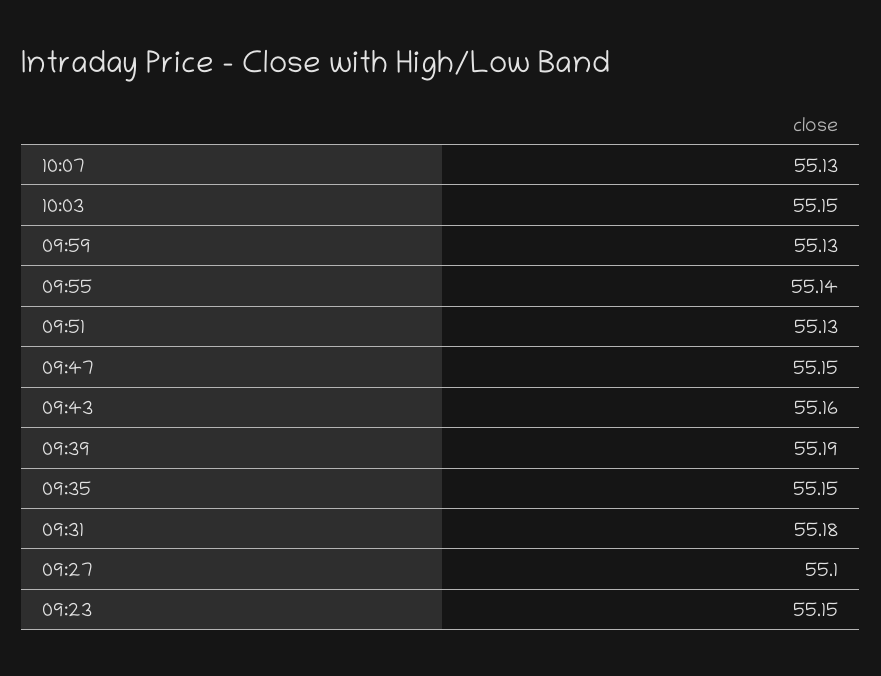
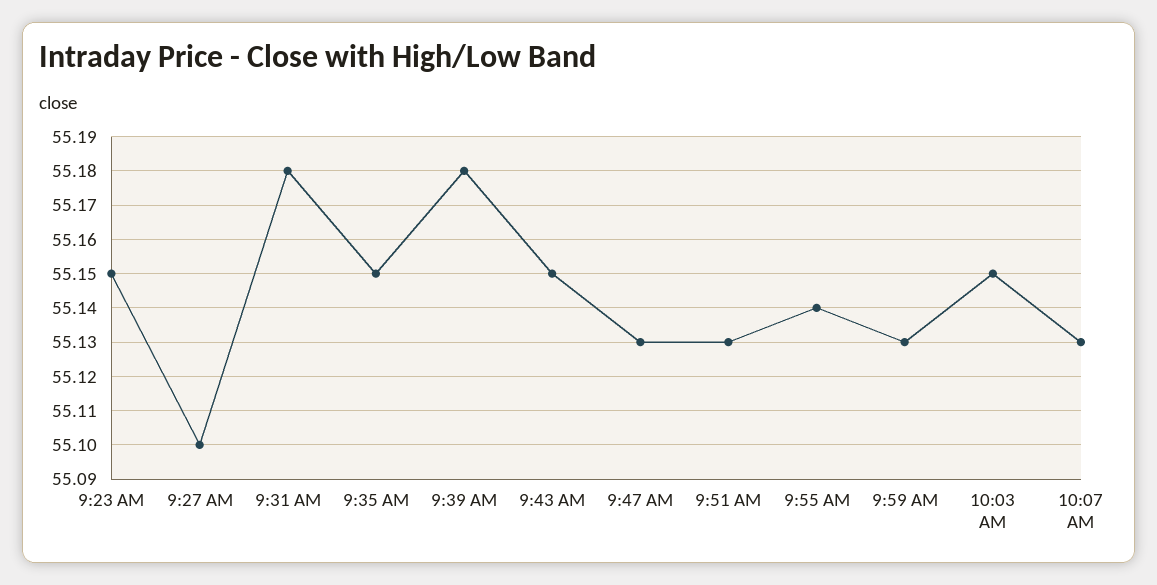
09:47: 55.15 -> 55.13
09:43: 55.16 -> 55.15
09:39: 55.19 -> 55.18

